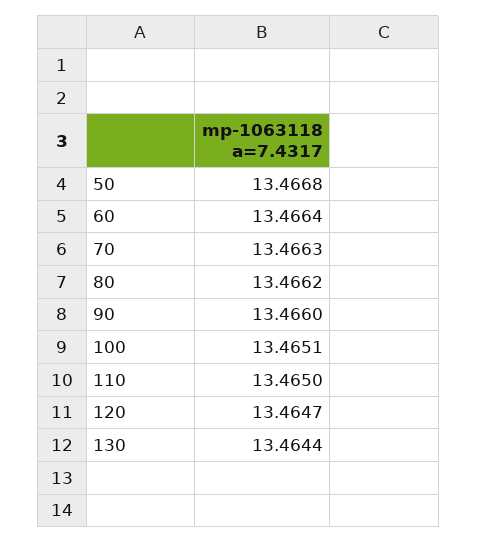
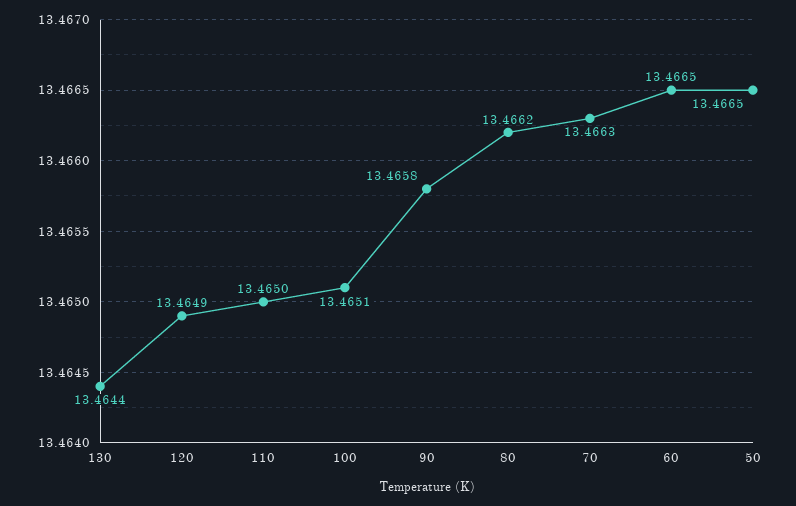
50: 13.4668 -> 13.4665
60: 13.4664 -> 13.4665
90: 13.466 -> 13.4658
120: 13.4647 -> 13.4649

